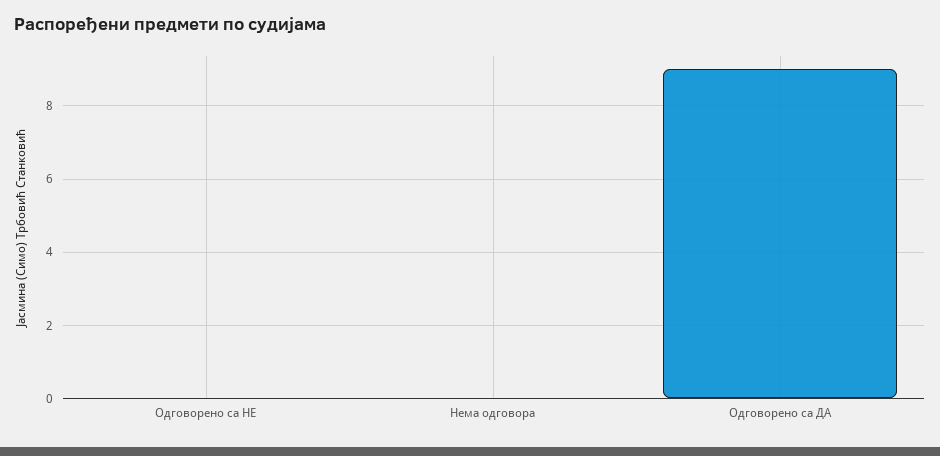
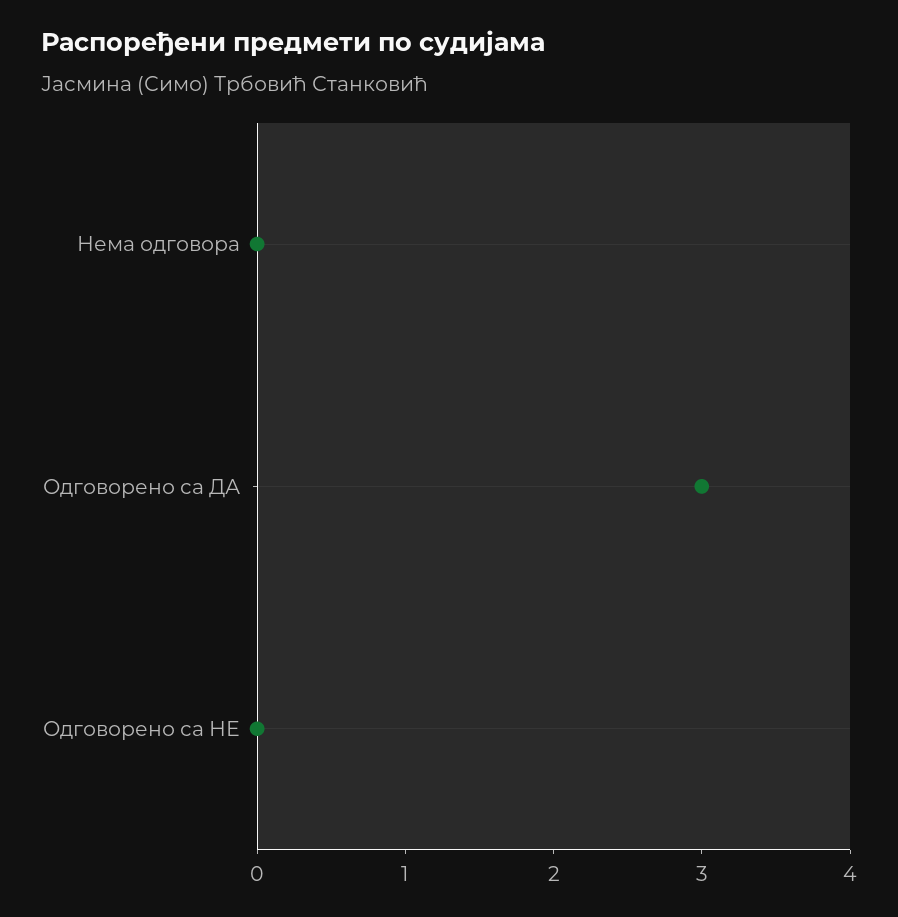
Одговорено са ДА: 9 -> 3

